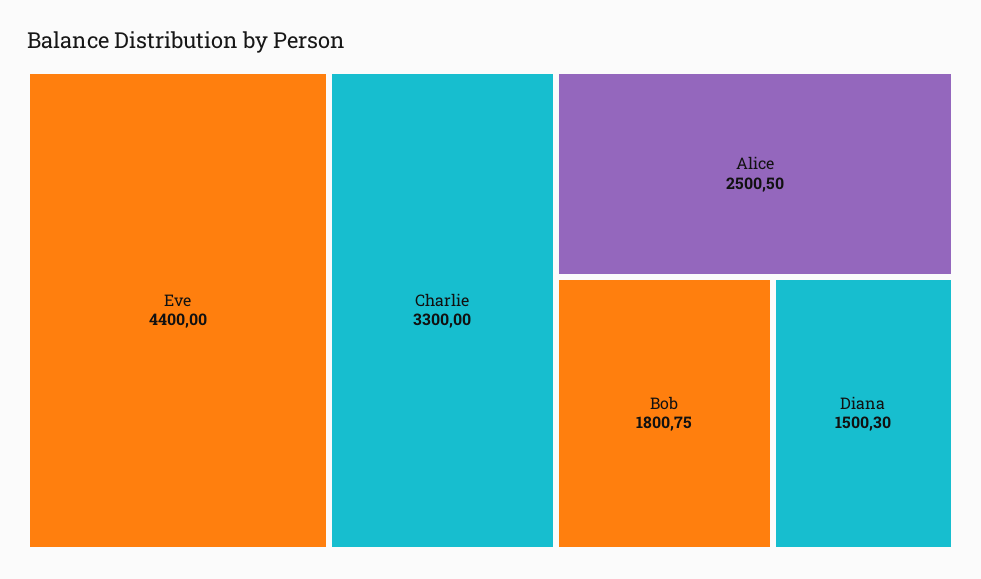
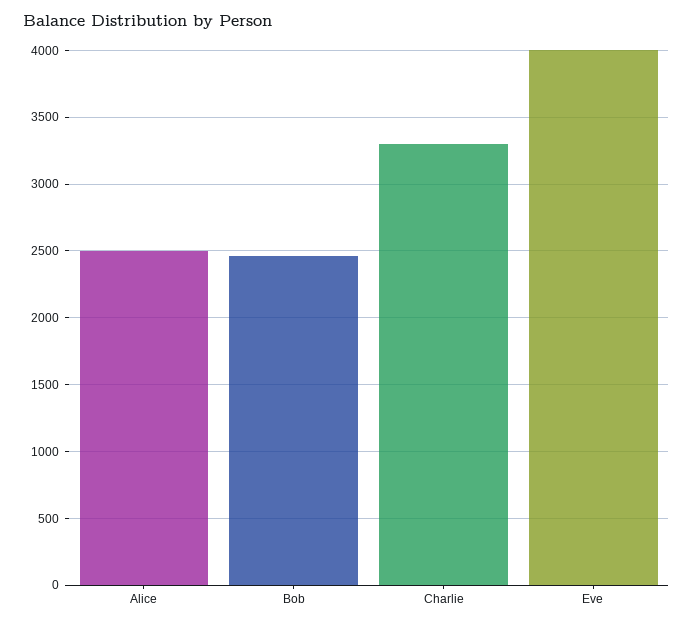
Eve: 4400 -> 4000
Bob: 1800.75 -> 2450
Diana: 1500.3 -> none

